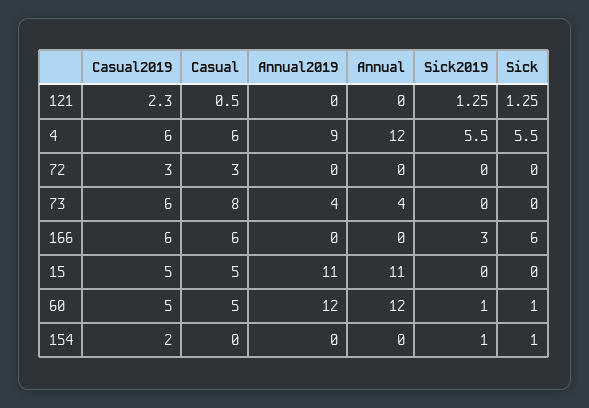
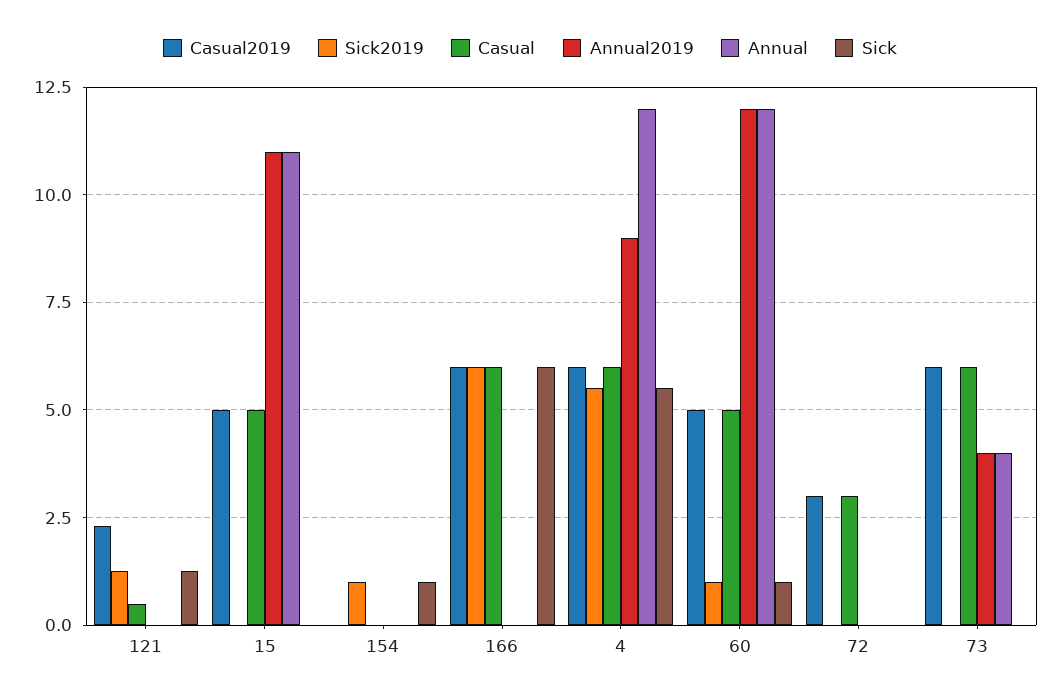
Casual, 73: 8 -> 6
Sick2019, 166: 3 -> 6
Casual2019, 154: 2 -> 0

